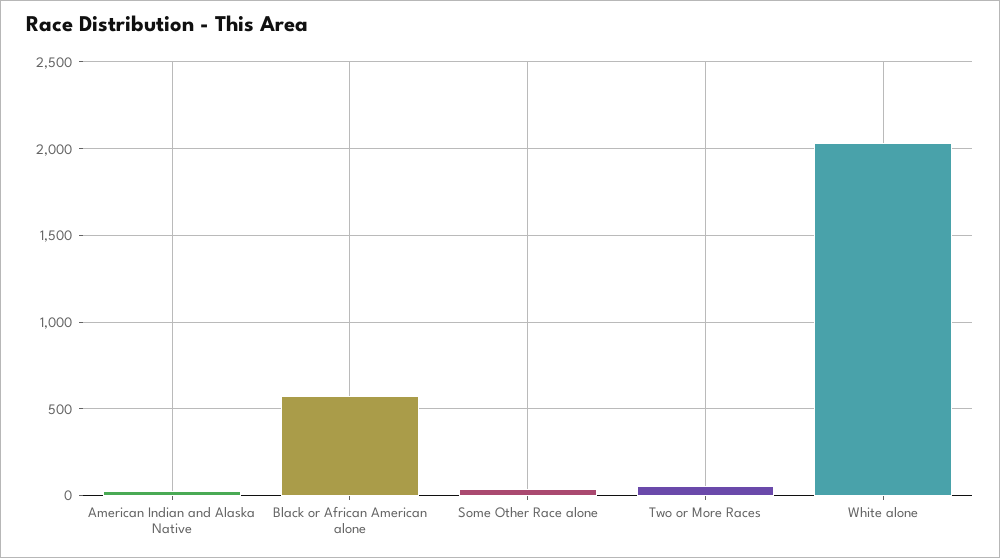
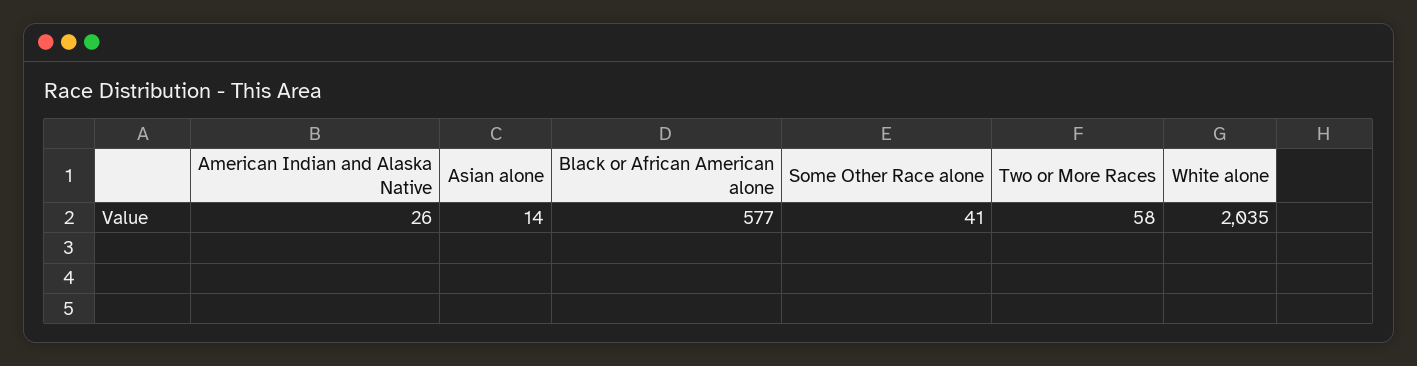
Asian alone: none -> 14

